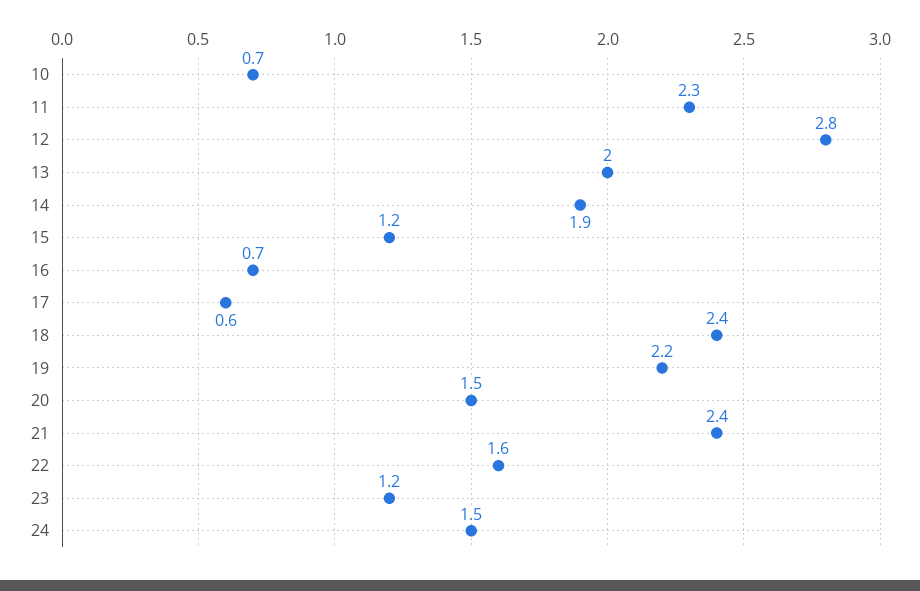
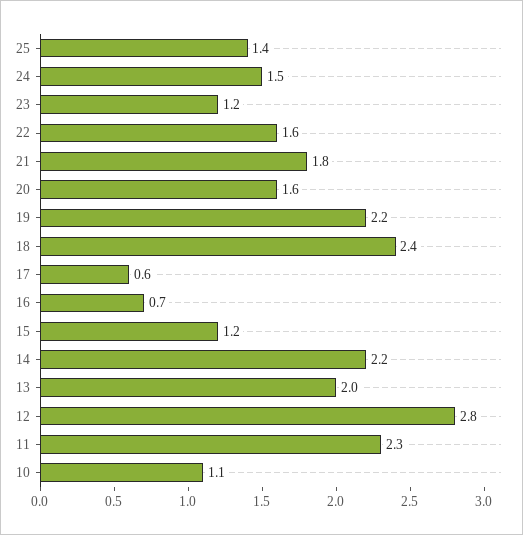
10: 0.7 -> 1.1
14: 1.9 -> 2.2
20: 1.5 -> 1.6
21: 2.4 -> 1.8
25: none -> 1.4

